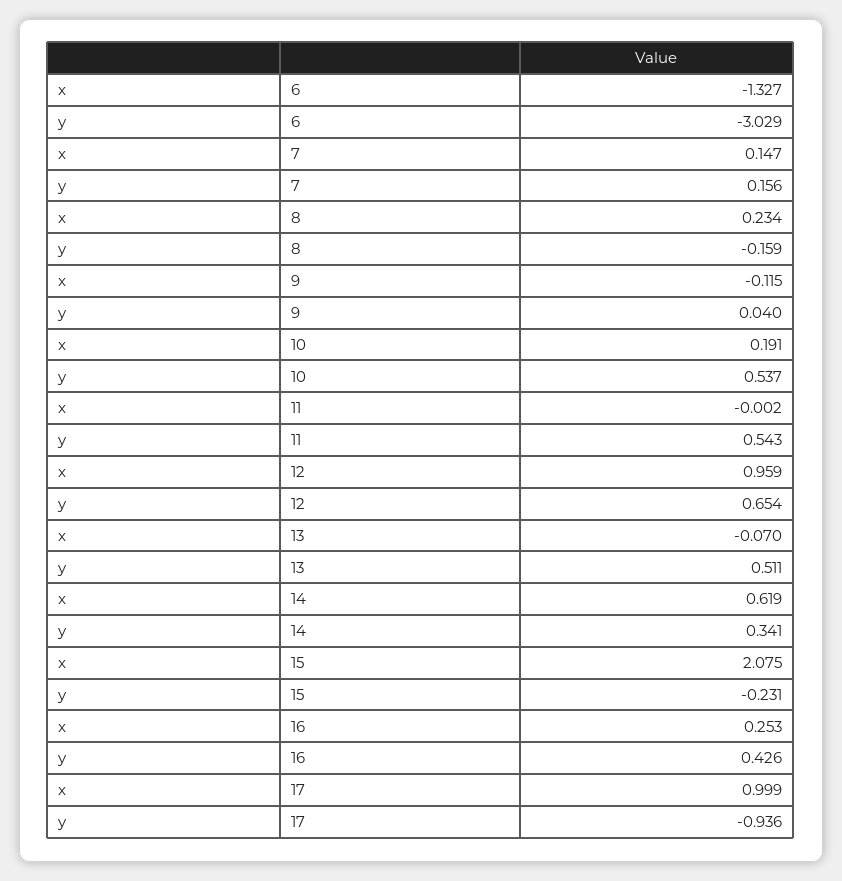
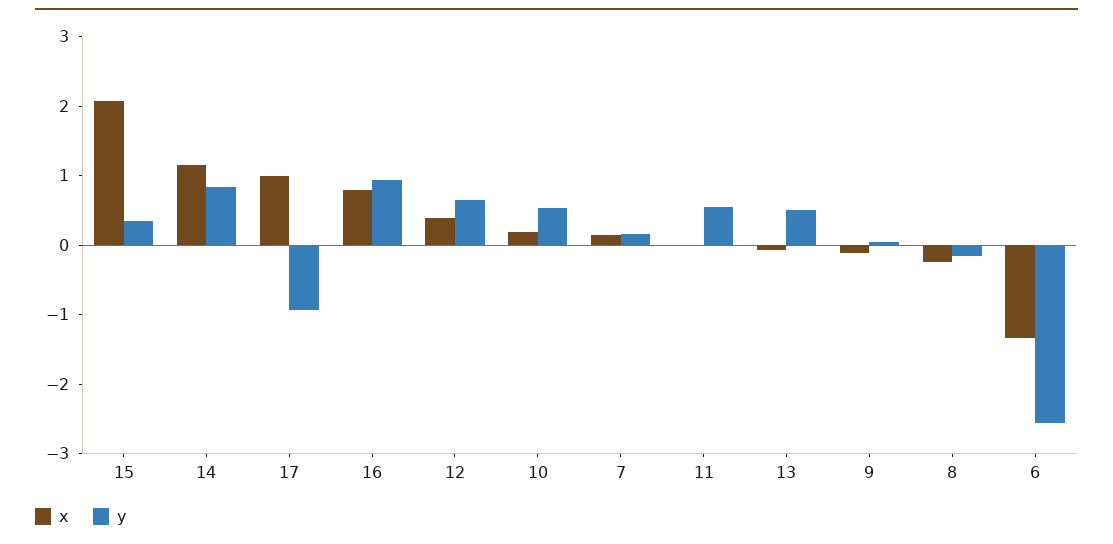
y, 6: -3.029 -> -2.6
x, 8: 0.234 -> -0.2
x, 12: 0.959 -> 0.4
x, 14: 0.619 -> 1.2
y, 14: 0.341 -> 0.8
y, 15: -0.231 -> 0.4
x, 16: 0.253 -> 0.8
y, 16: 0.426 -> 1

